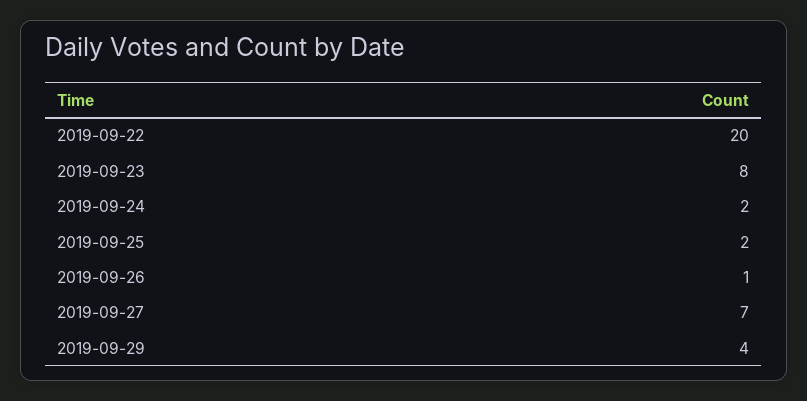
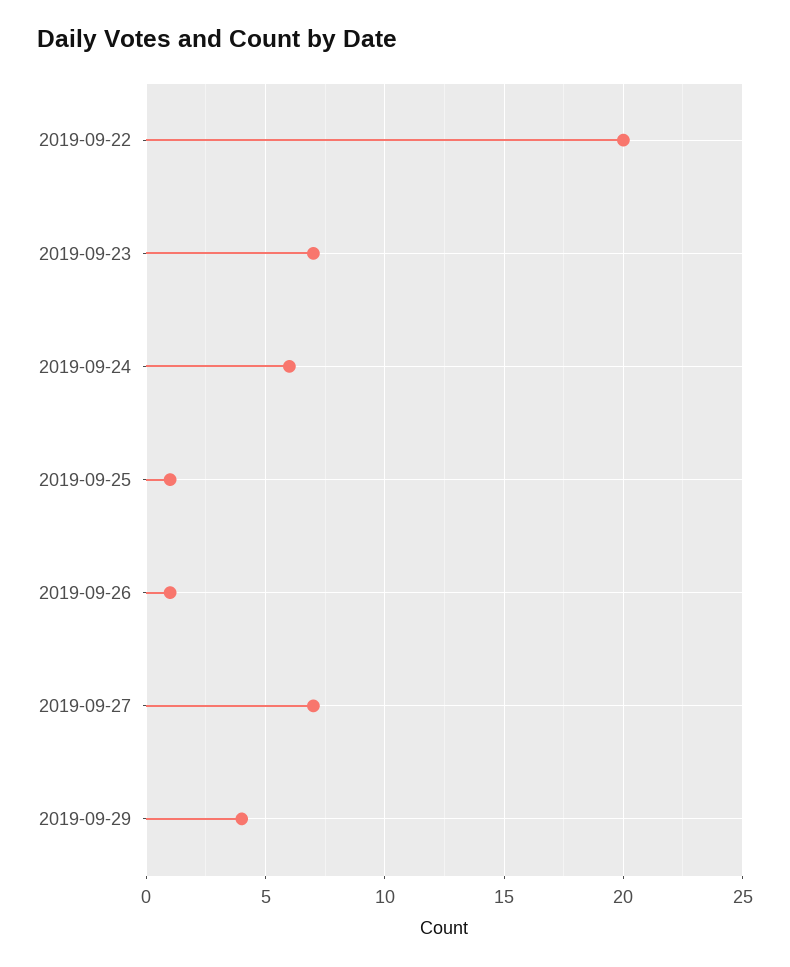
2019-09-23: 8 -> 7
2019-09-24: 2 -> 6
2019-09-25: 2 -> 1

